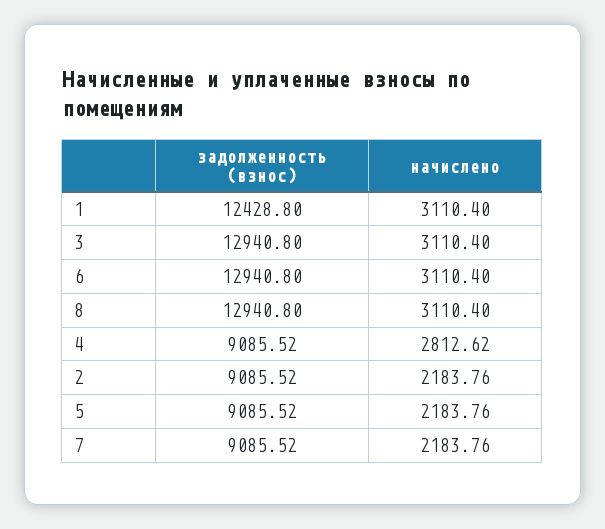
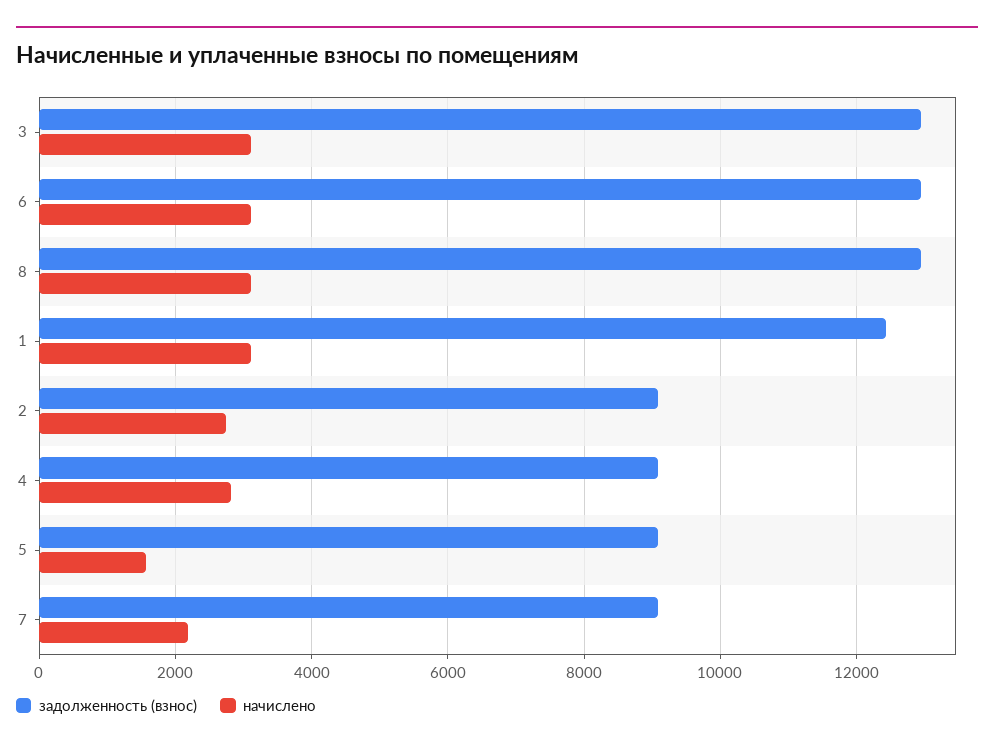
начислено, 2: 2183.76 -> 2800
начислено, 5: 2183.76 -> 1600

